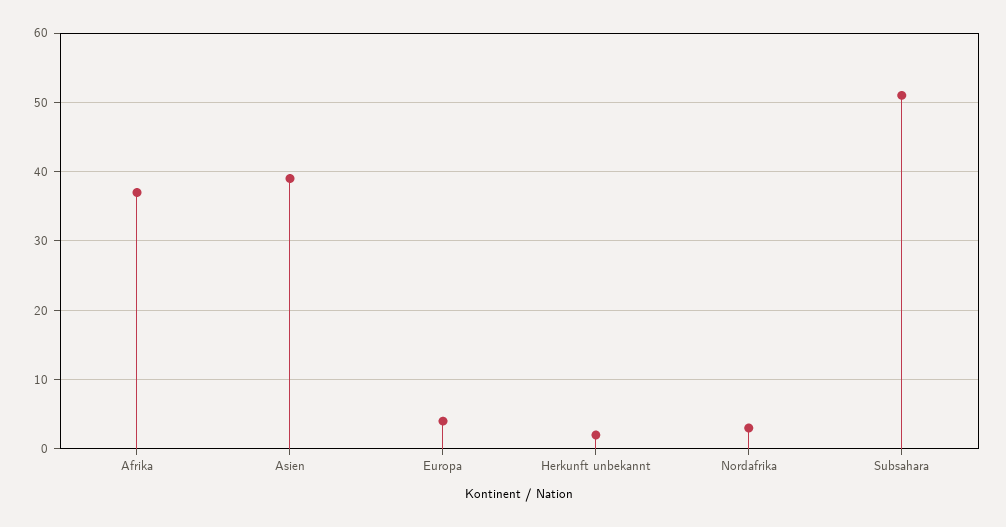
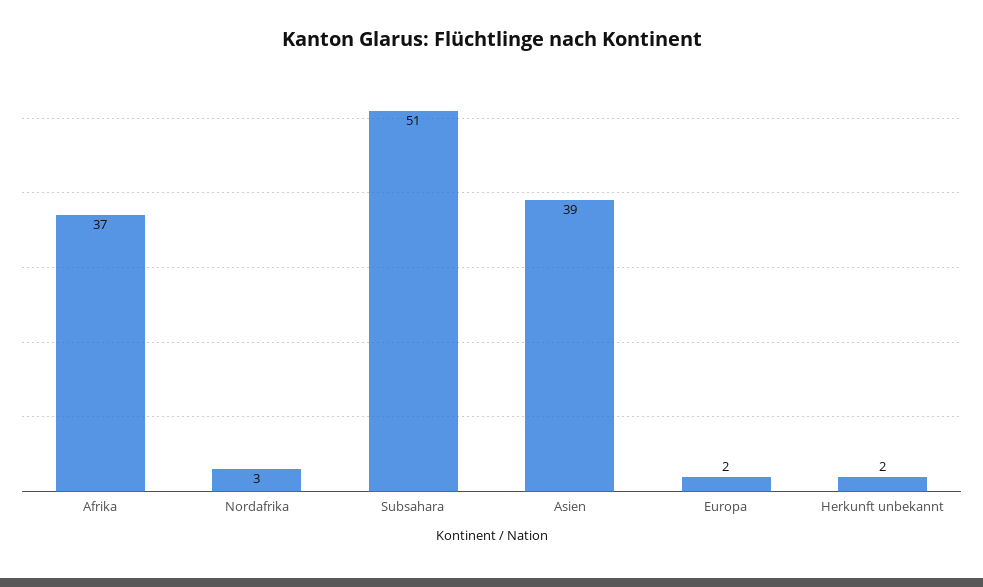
Europa: 4 -> 2

